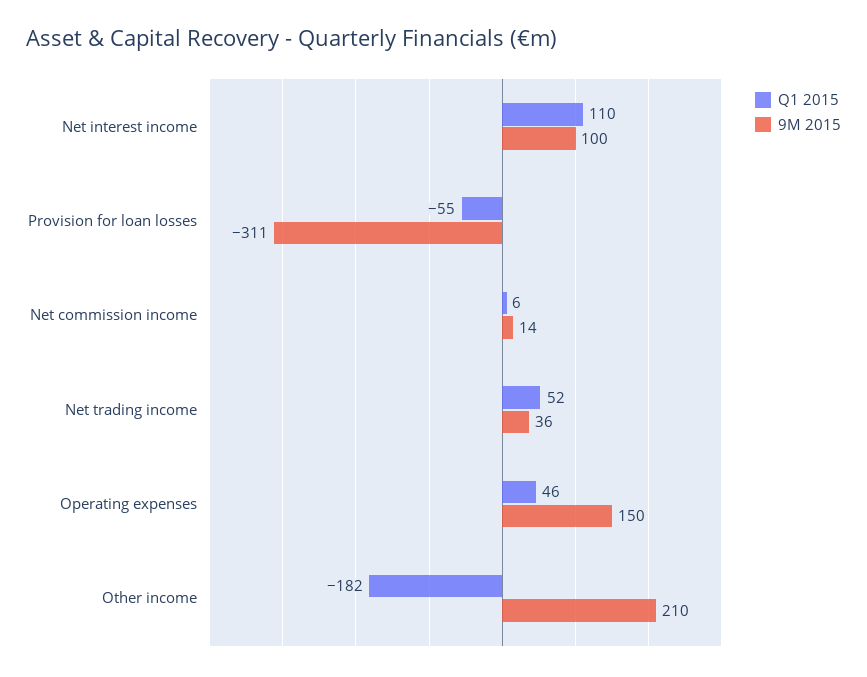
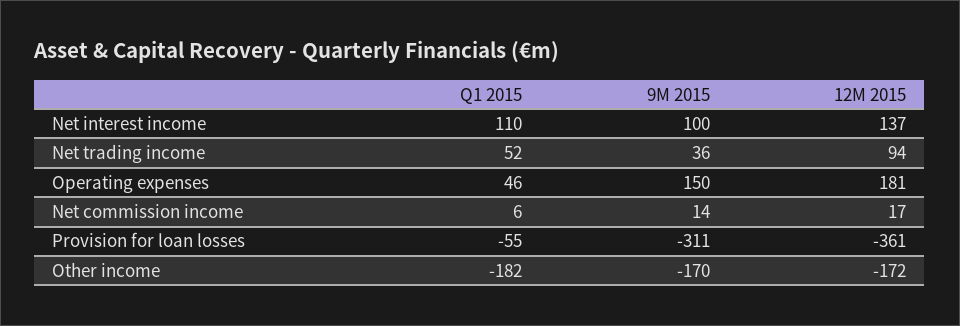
9M 2015, Other income: 210 -> -170
12M 2015, Net interest income: none -> 137
12M 2015, Net trading income: none -> 94
12M 2015, Operating expenses: none -> 181
12M 2015, Net commission income: none -> 17
12M 2015, Provision for loan losses: none -> -361
12M 2015, Other income: none -> -172

